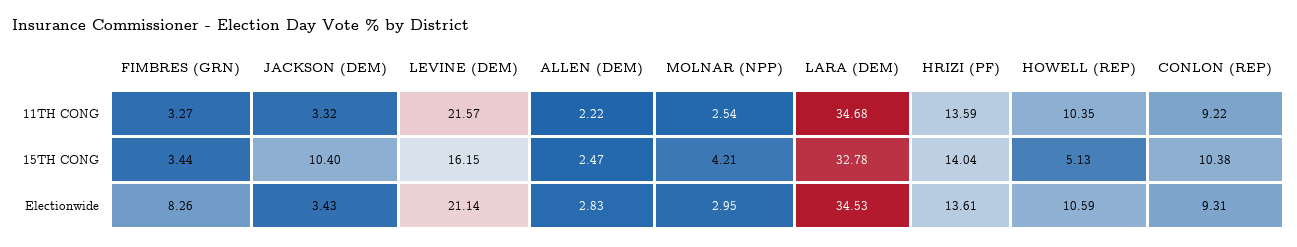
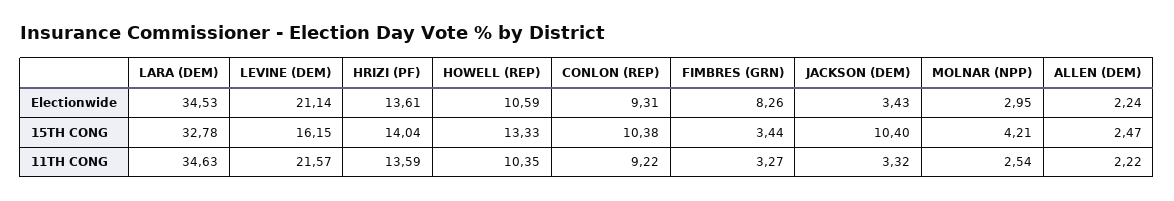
LARA (DEM), 11TH CONG: 34.68 -> 34.63
HOWELL (REP), 15TH CONG: 5.13 -> 13.33
ALLEN (DEM), Electionwide: 2.83 -> 2.24

